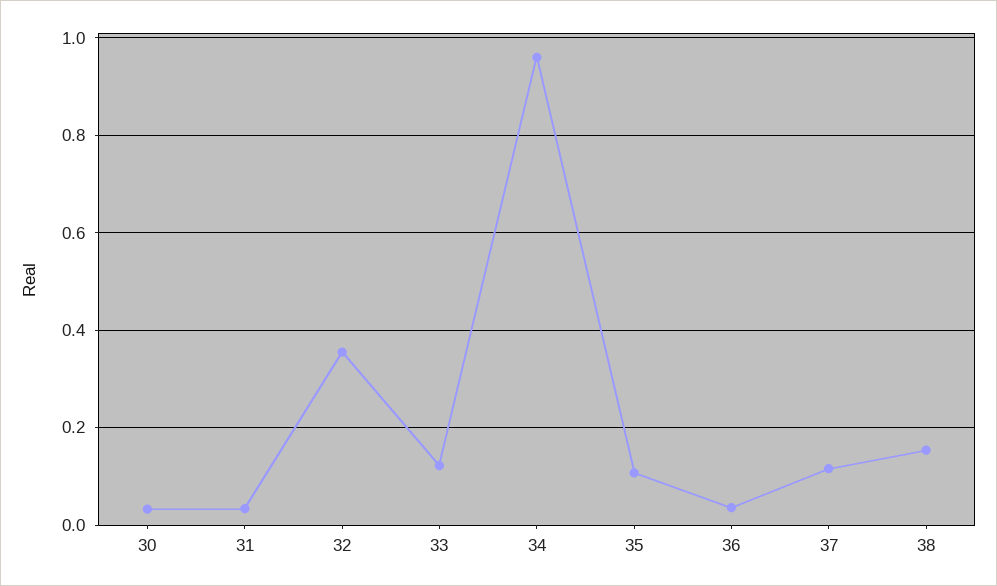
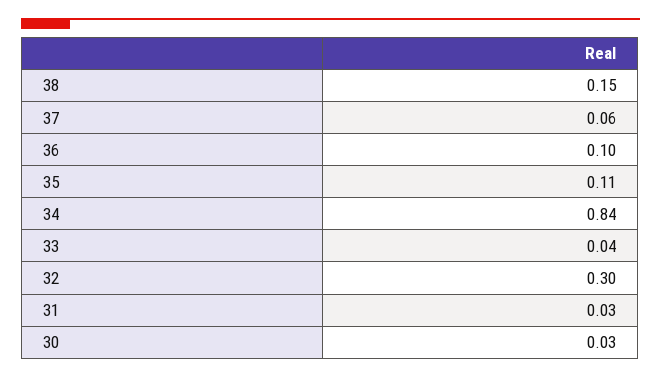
32: 0.36 -> 0.3
33: 0.12 -> 0.04
34: 0.96 -> 0.84
36: 0.04 -> 0.1
37: 0.12 -> 0.06

